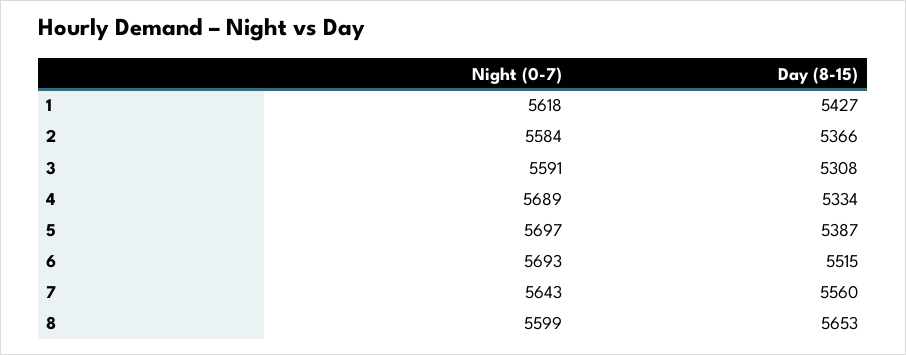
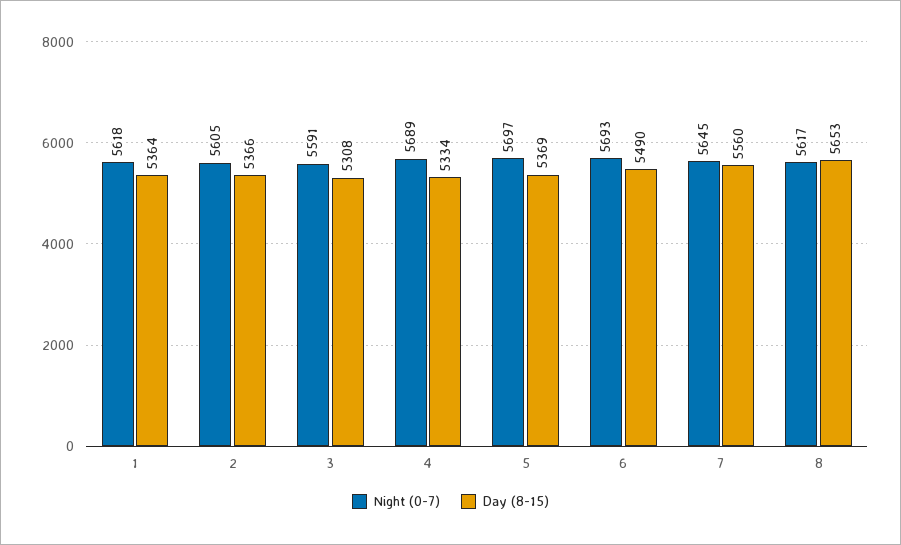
Day (8-15), 1: 5427 -> 5364
Night (0-7), 2: 5584 -> 5605
Day (8-15), 5: 5387 -> 5369
Day (8-15), 6: 5515 -> 5490
Night (0-7), 7: 5643 -> 5645
Night (0-7), 8: 5599 -> 5617

